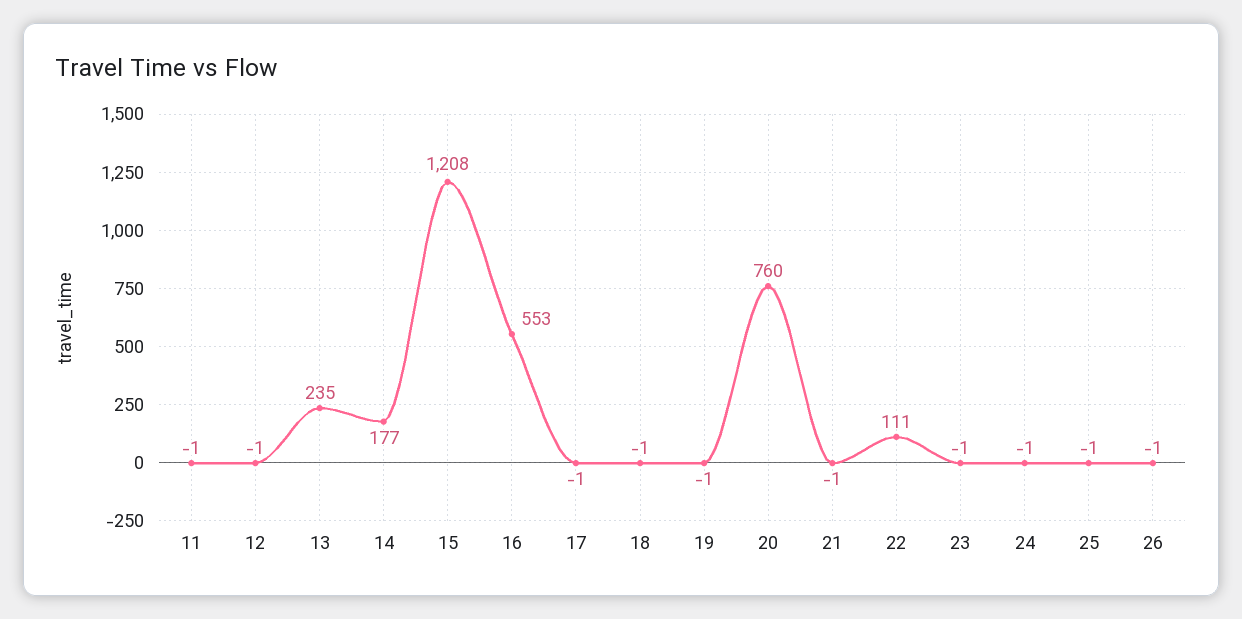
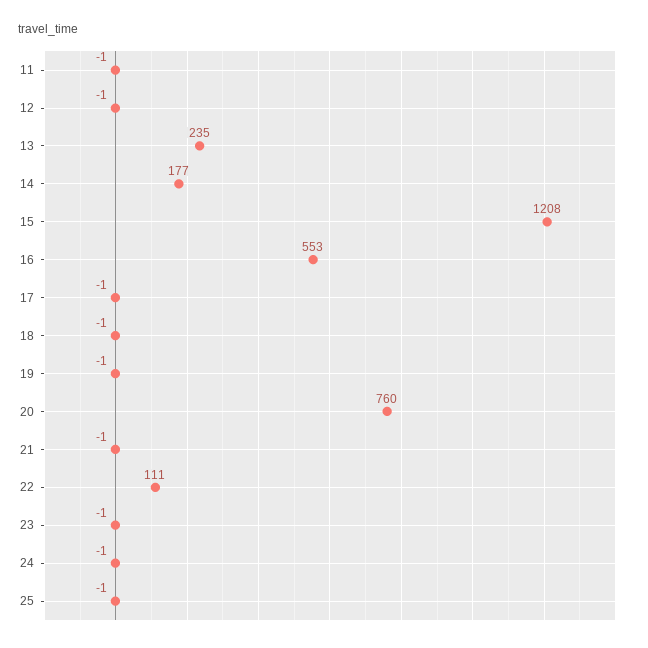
26: -1 -> none

